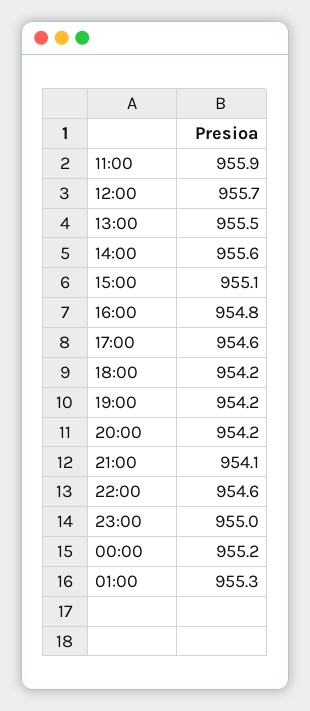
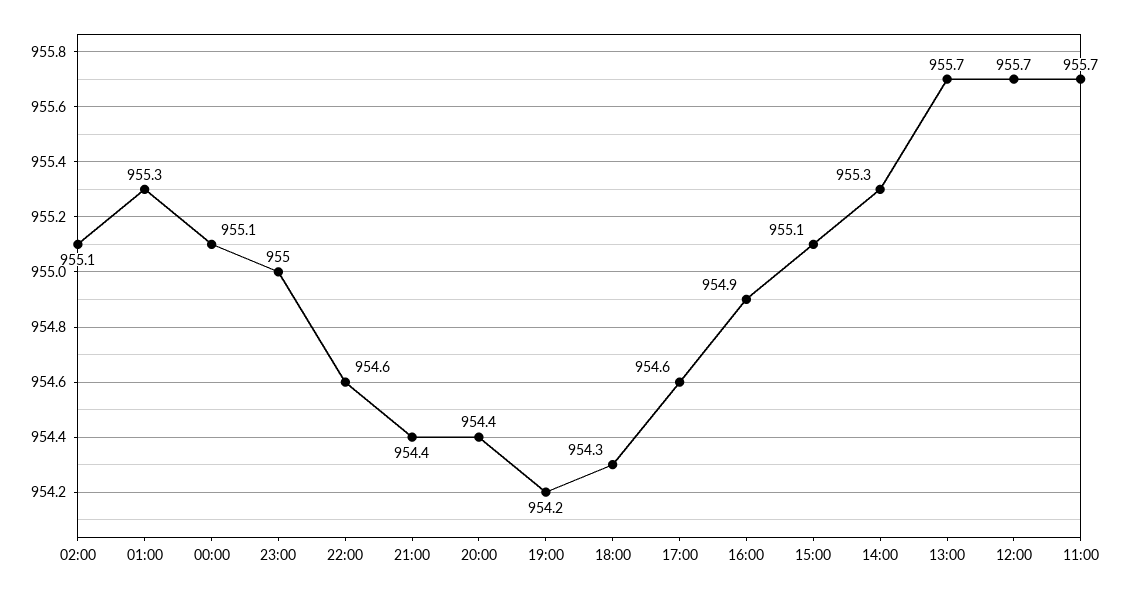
11:00: 955.9 -> 955.7
13:00: 955.5 -> 955.7
14:00: 955.6 -> 955.3
16:00: 954.8 -> 954.9
18:00: 954.2 -> 954.3
20:00: 954.2 -> 954.4
21:00: 954.1 -> 954.4
00:00: 955.2 -> 955.1
02:00: none -> 955.1

